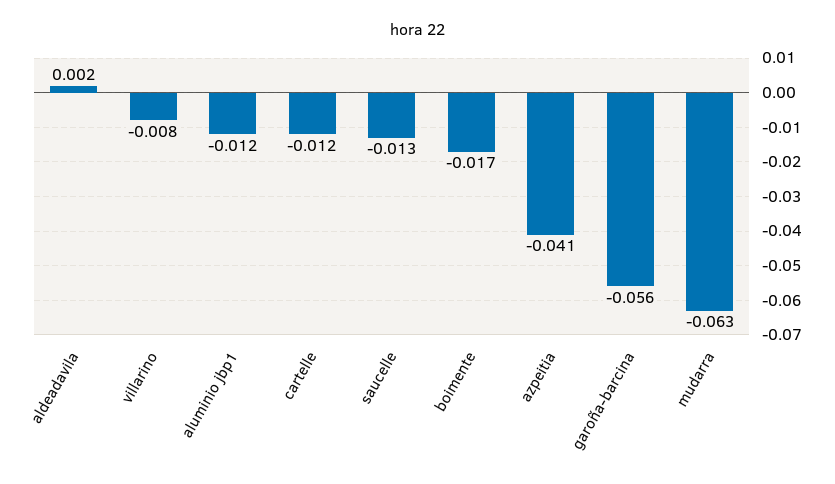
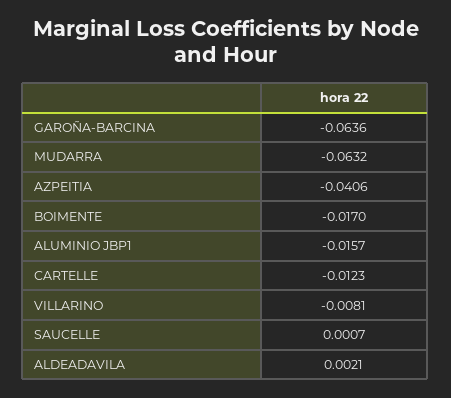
aluminio jbp1: -0.012 -> -0.0157
saucelle: -0.013 -> 0.0007
garoña-barcina: -0.056 -> -0.0636

